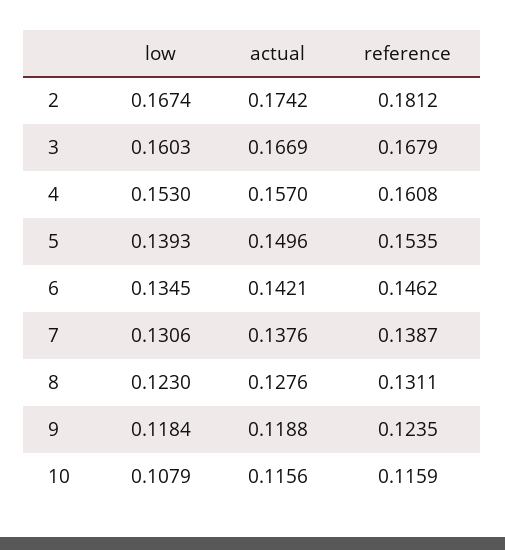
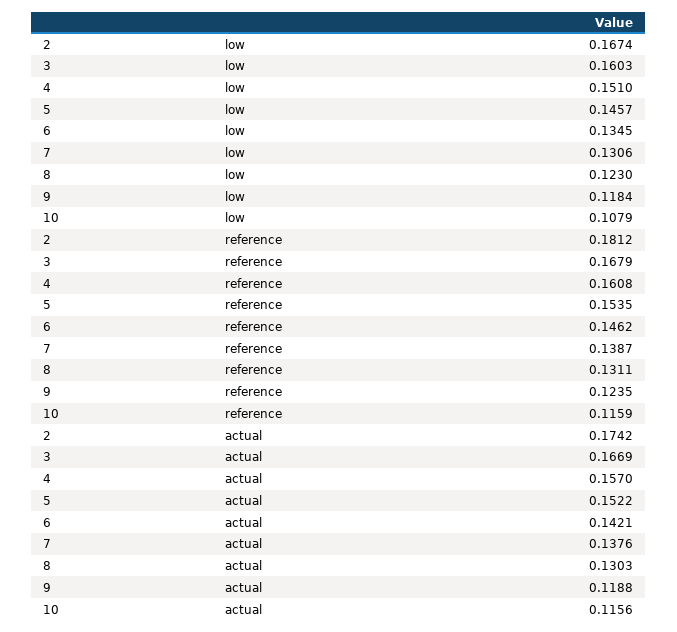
low, 4: 0.153 -> 0.151
low, 5: 0.1393 -> 0.1457
actual, 5: 0.1496 -> 0.1522
actual, 8: 0.1276 -> 0.1303

